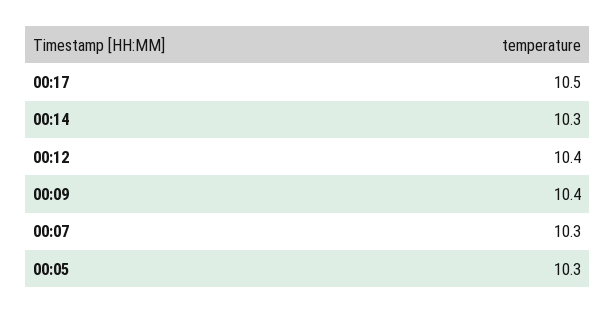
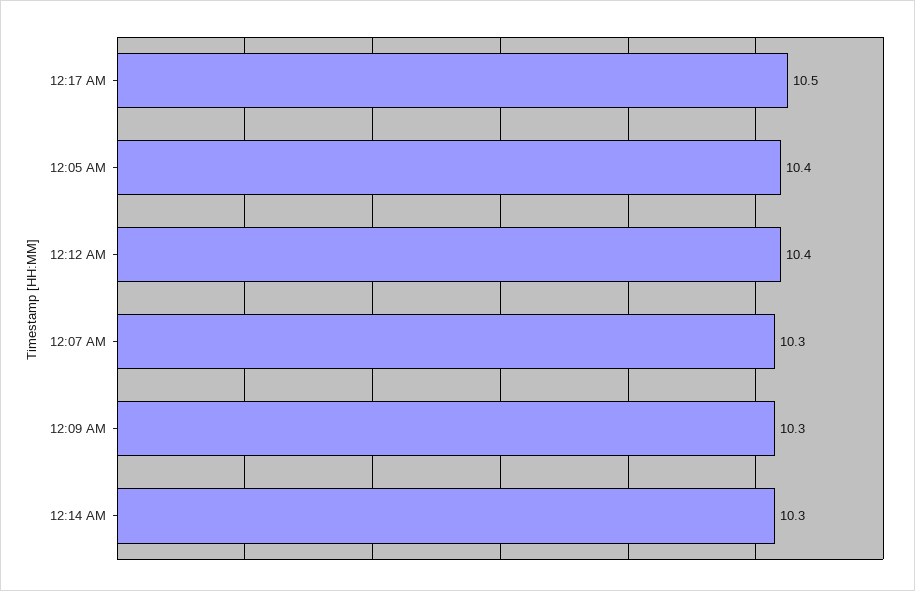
00:09: 10.4 -> 10.3
00:05: 10.3 -> 10.4

